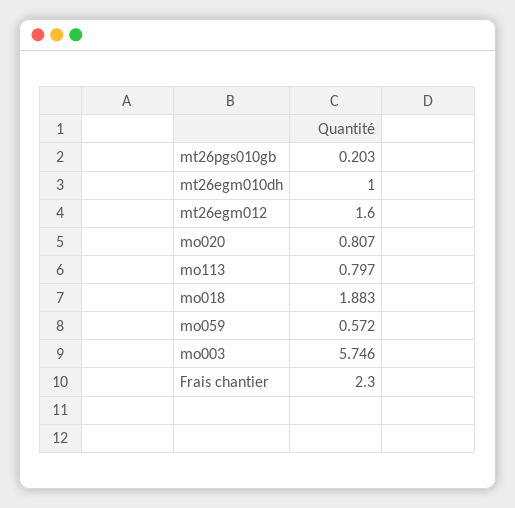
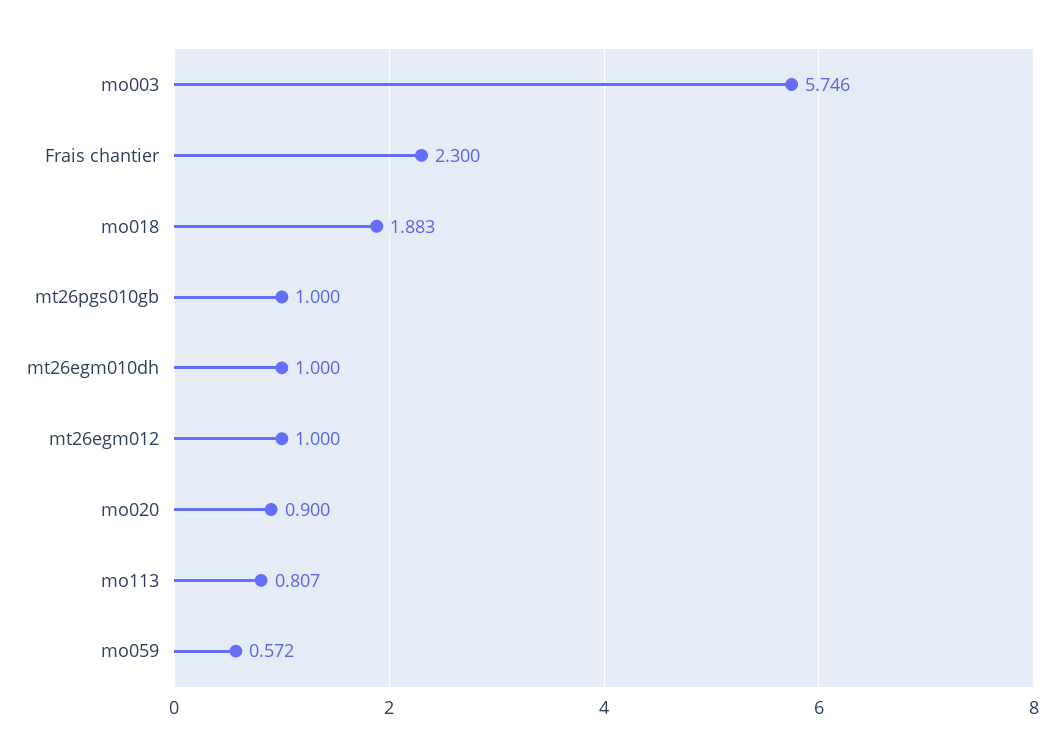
mt26pgs010gb: 0.203 -> 1
mt26egm012: 1.6 -> 1
mo020: 0.807 -> 0.9
mo113: 0.797 -> 0.807

